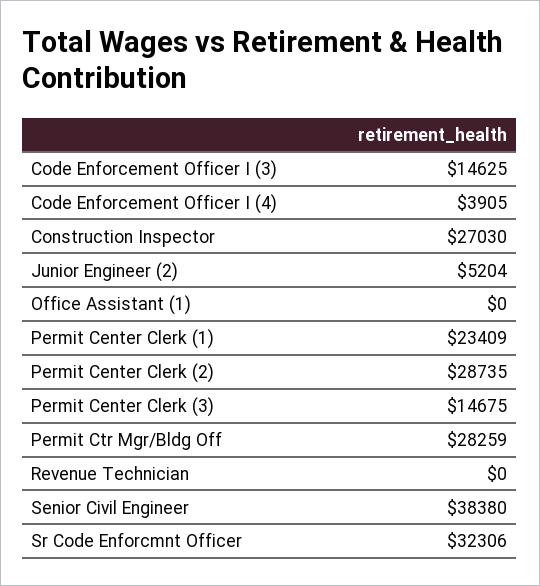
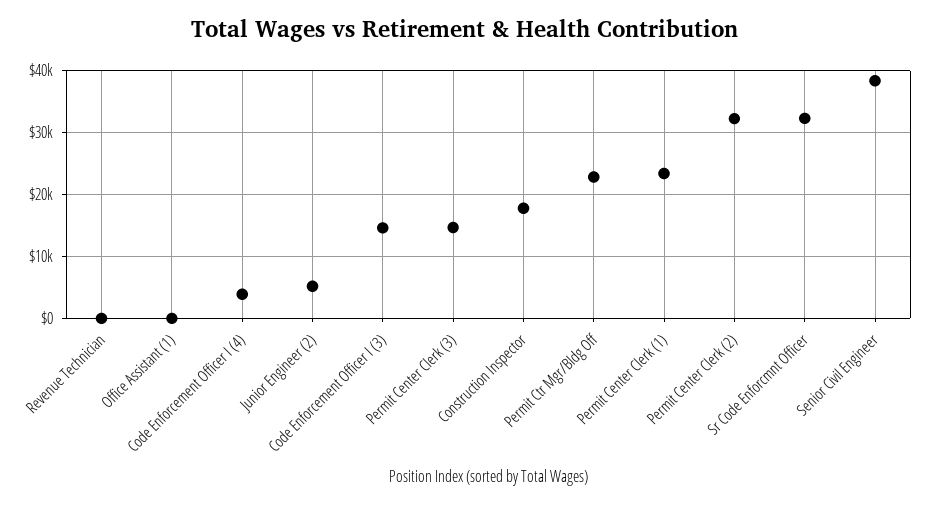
Construction Inspector: 27030 -> 18000
Permit Center Clerk (2): 28735 -> 32000
Permit Ctr Mgr/Bldg Off: 28259 -> 23000

